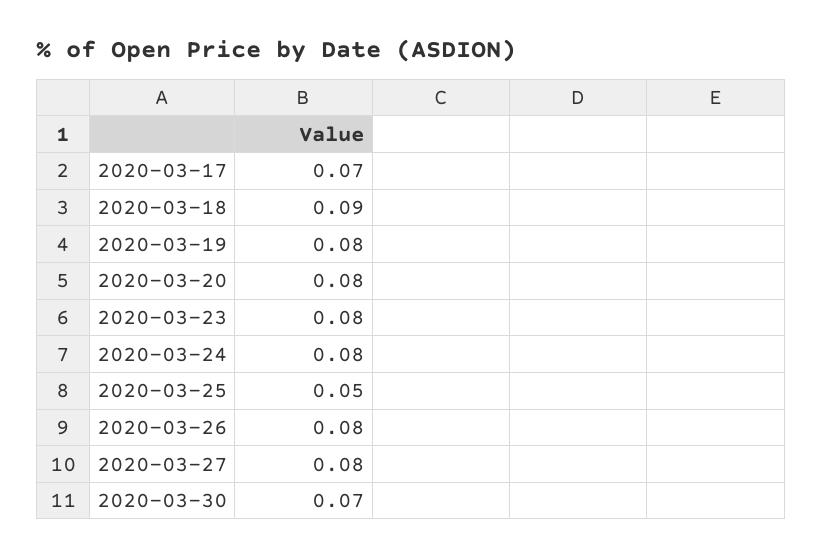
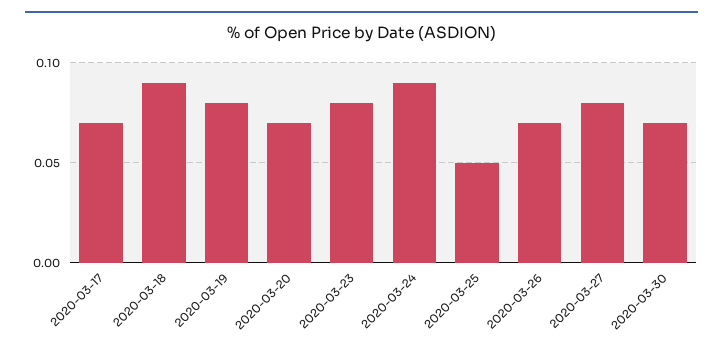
2020-03-20: 0.08 -> 0.07
2020-03-24: 0.08 -> 0.09
2020-03-26: 0.08 -> 0.07

